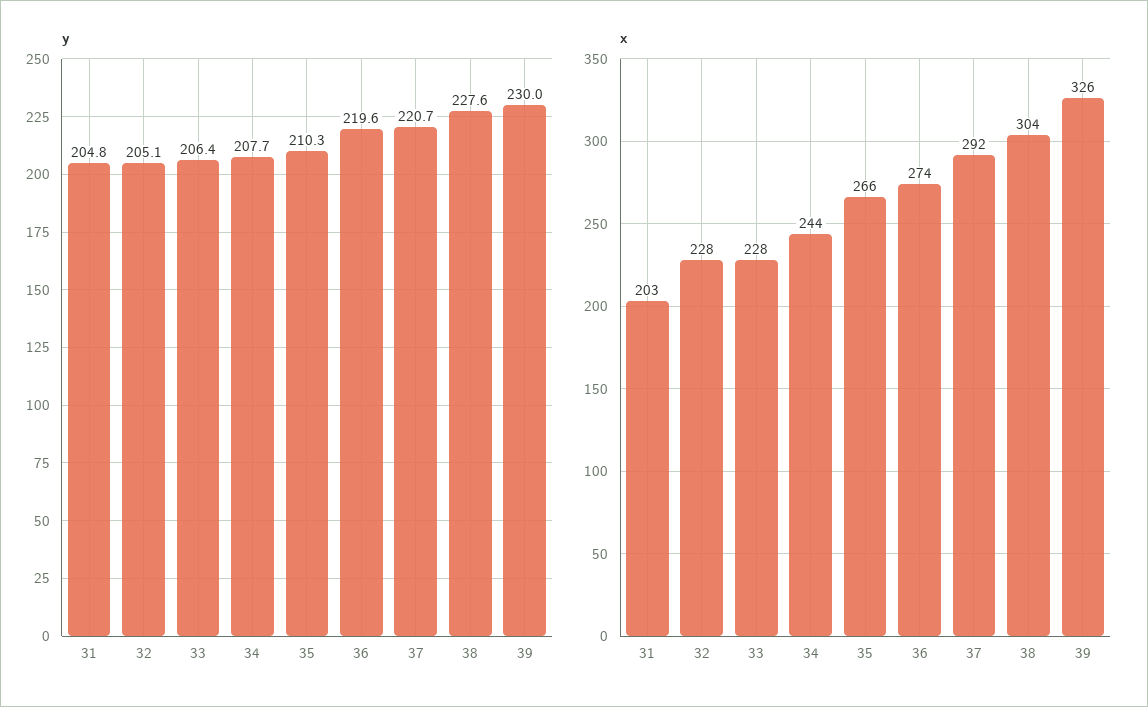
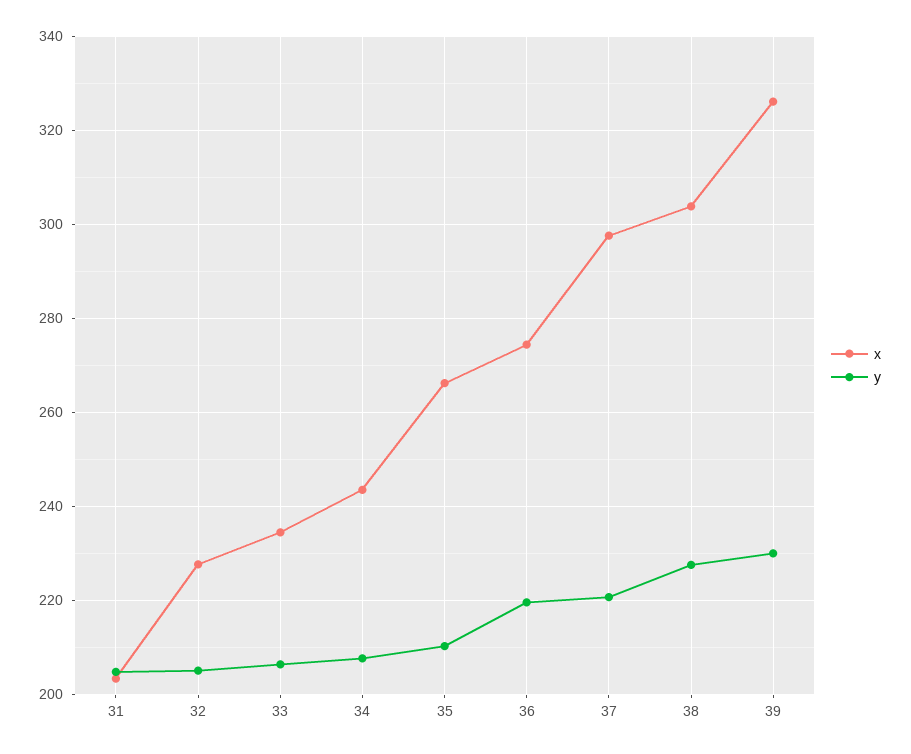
x, 33: 228 -> 234
x, 37: 292 -> 298

